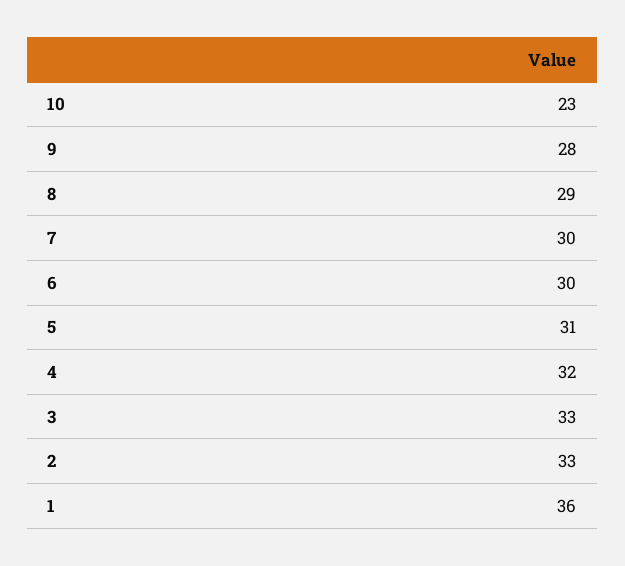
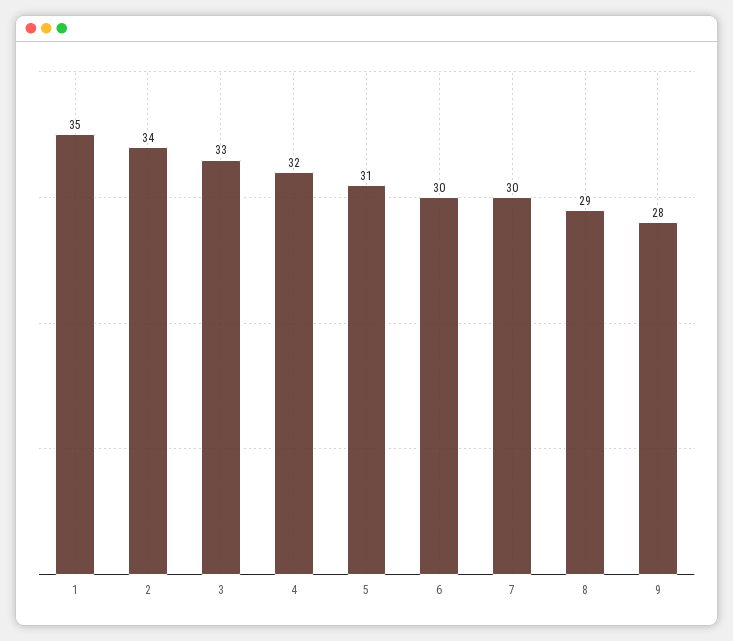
10: 23 -> none
2: 33 -> 34
1: 36 -> 35

